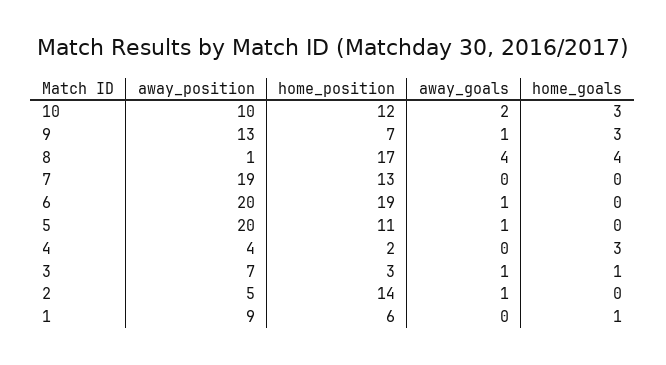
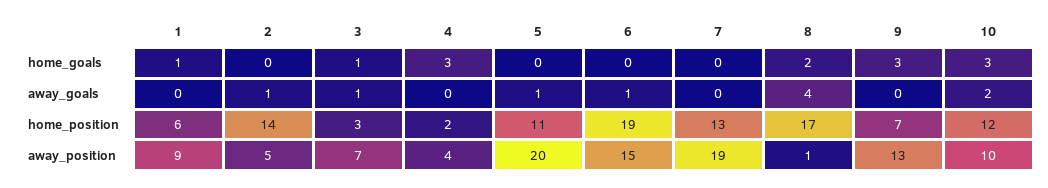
away_goals, 9: 1 -> 0
home_goals, 8: 4 -> 2
away_position, 6: 20 -> 15

